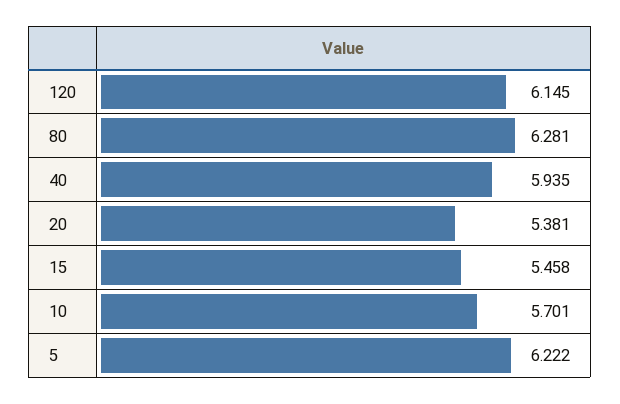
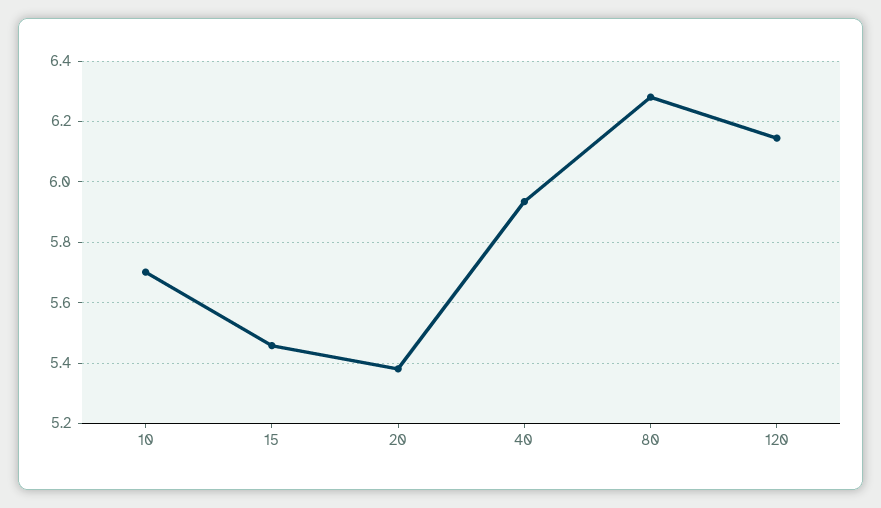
5: 6.222 -> none

